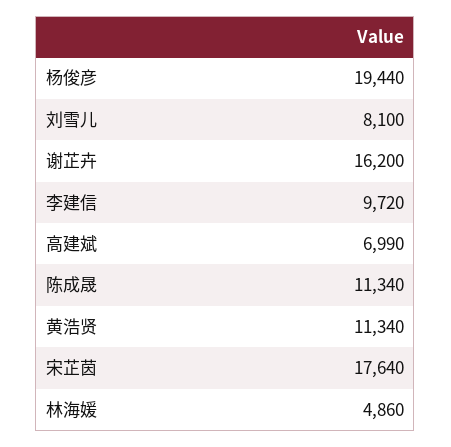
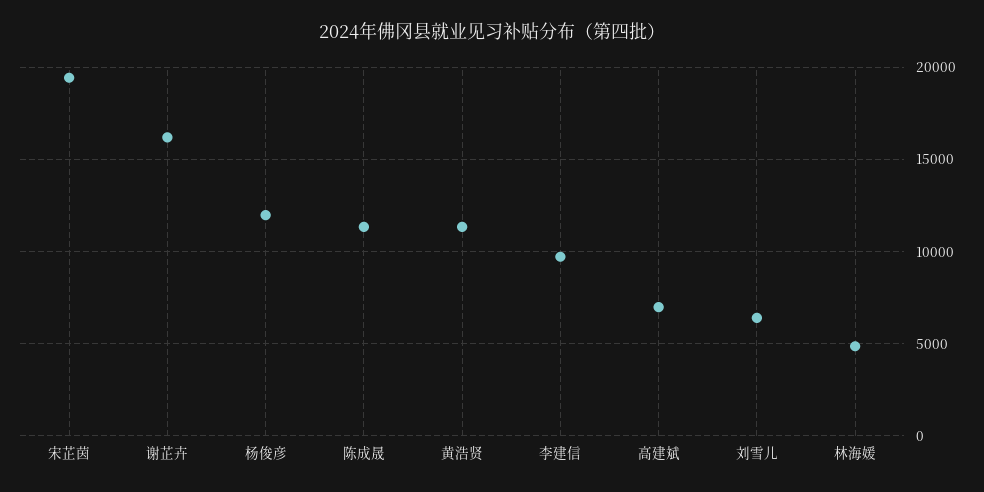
杨俊彦: 19440 -> 12000
刘雪儿: 8100 -> 6500
宋芷茵: 17640 -> 19500

